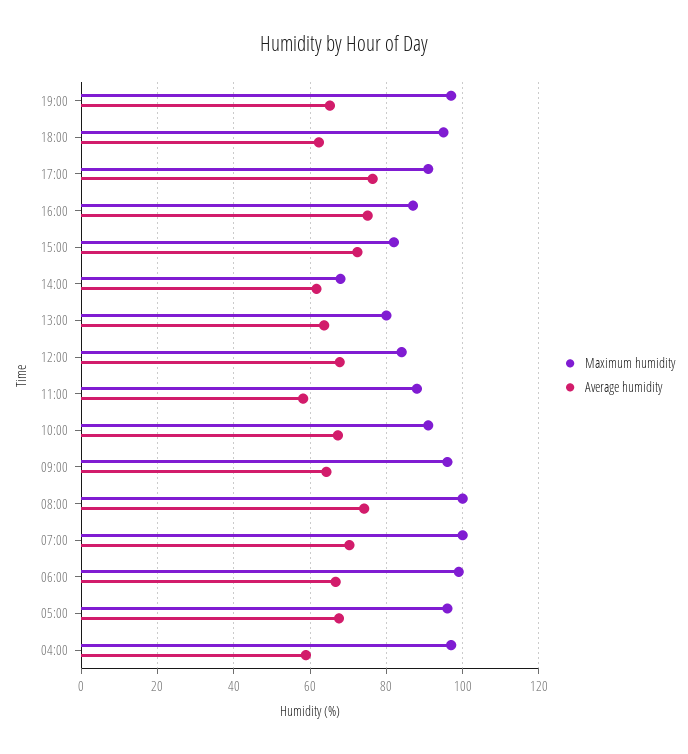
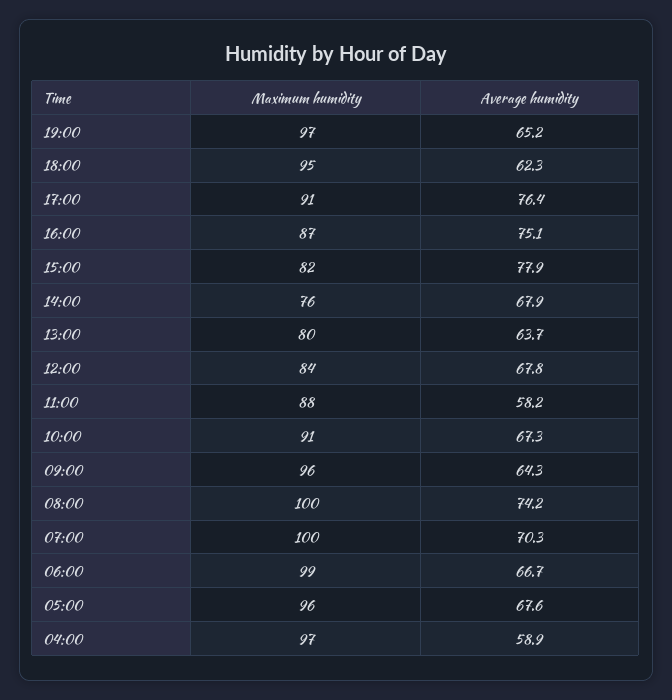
Average humidity, 15:00: 72 -> 77.9
Maximum humidity, 14:00: 68 -> 76
Average humidity, 14:00: 62 -> 67.9

